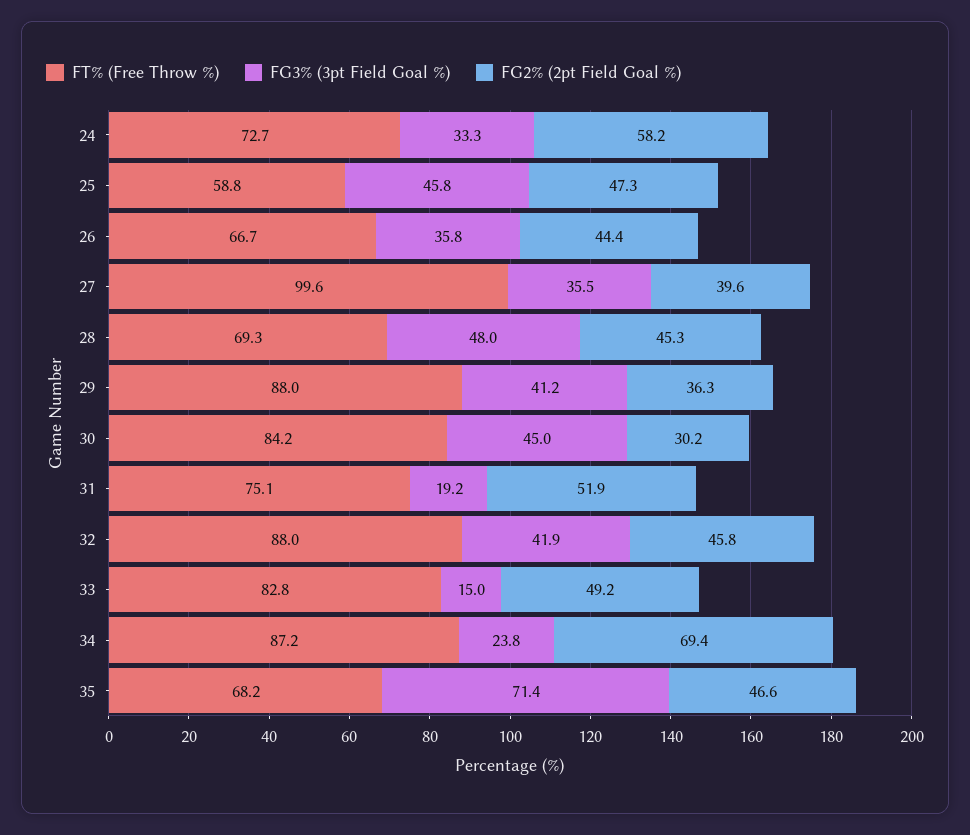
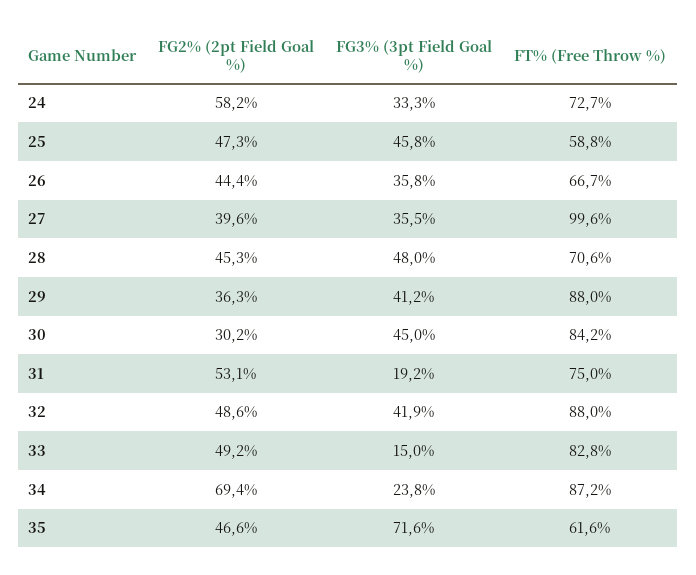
FT% (Free Throw %), 28: 69.3 -> 70.6
FT% (Free Throw %), 31: 75.1 -> 75
FG2% (2pt Field Goal %), 31: 51.9 -> 53.1
FG2% (2pt Field Goal %), 32: 45.8 -> 48.6
FT% (Free Throw %), 35: 68.2 -> 61.6
FG3% (3pt Field Goal %), 35: 71.4 -> 71.6

